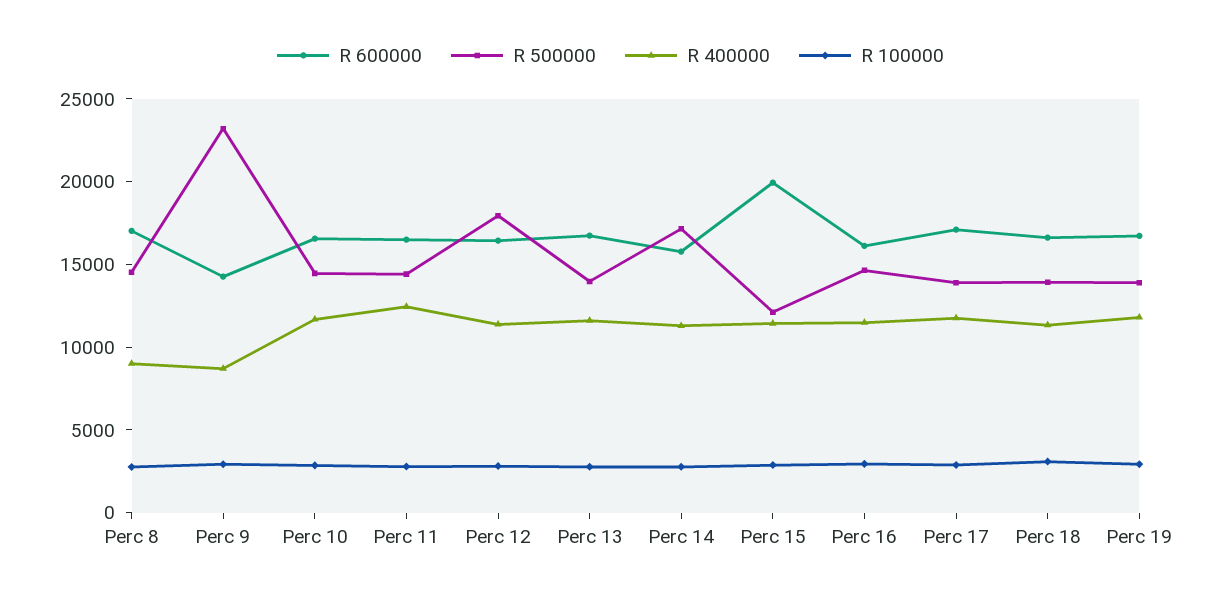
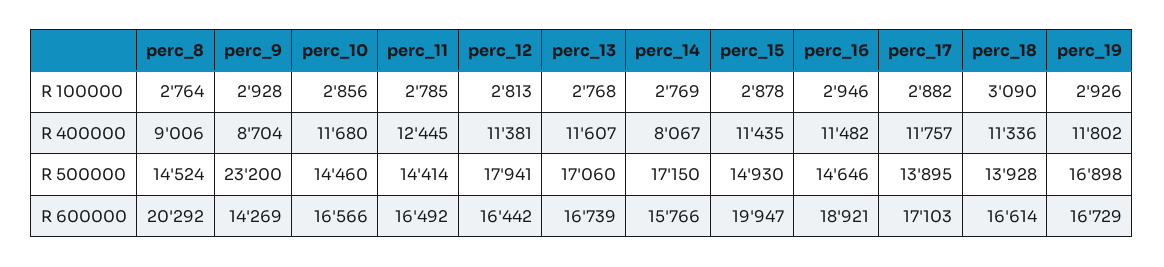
R 600000, Perc 8: 17000 -> 20292
R 500000, Perc 13: 14000 -> 17060
R 400000, Perc 14: 11000 -> 8067
R 500000, Perc 15: 12000 -> 14930
R 600000, Perc 16: 16000 -> 18921
R 500000, Perc 19: 14000 -> 16898

